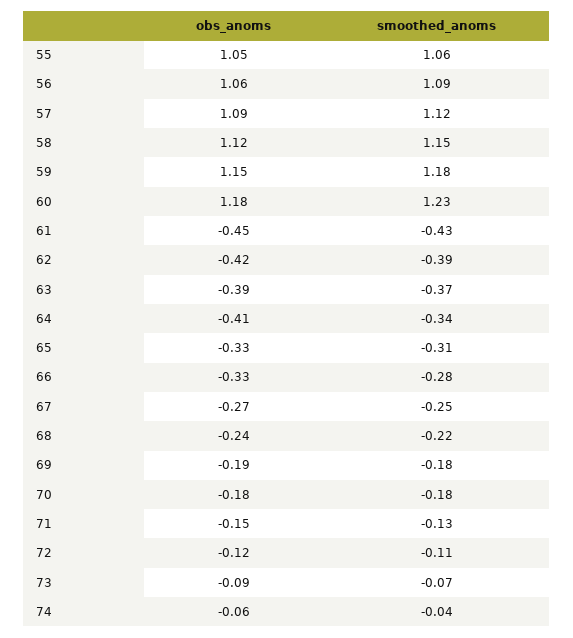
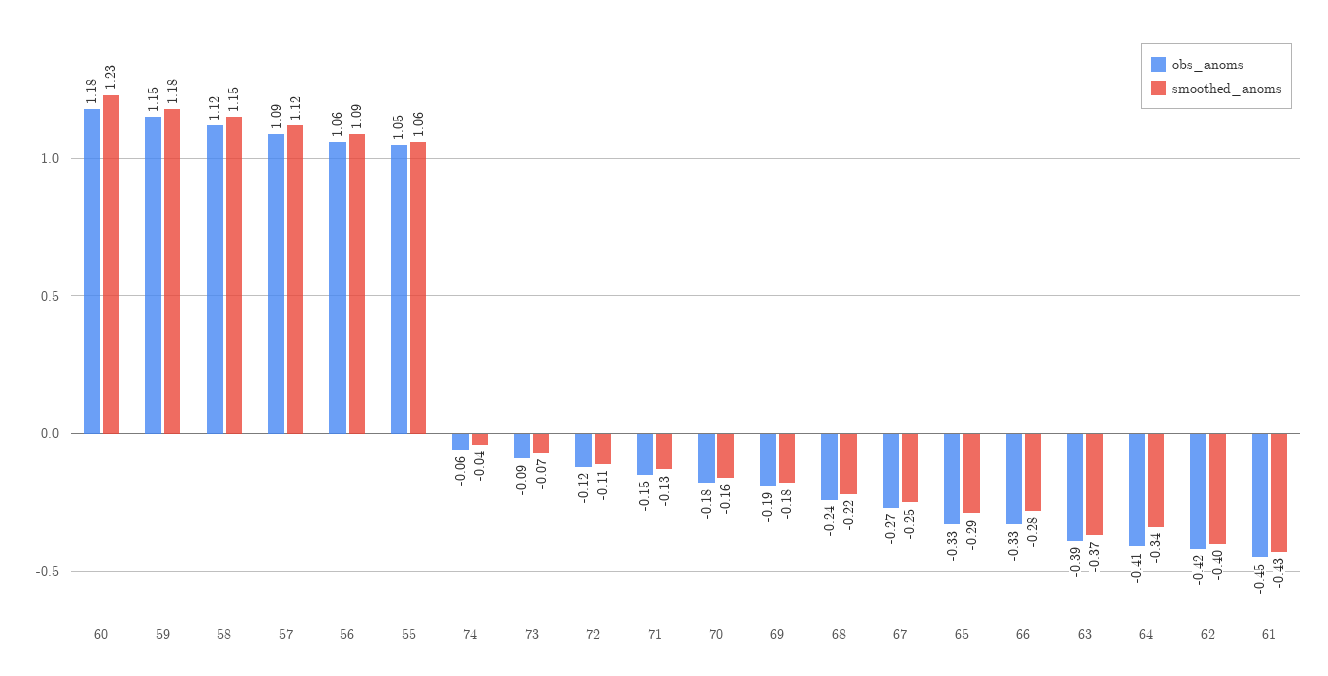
smoothed_anoms, 62: -0.39 -> -0.4
smoothed_anoms, 65: -0.31 -> -0.29
smoothed_anoms, 70: -0.18 -> -0.16

